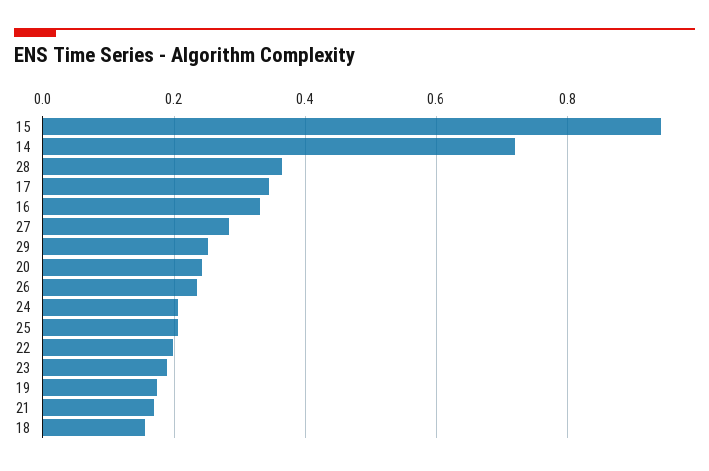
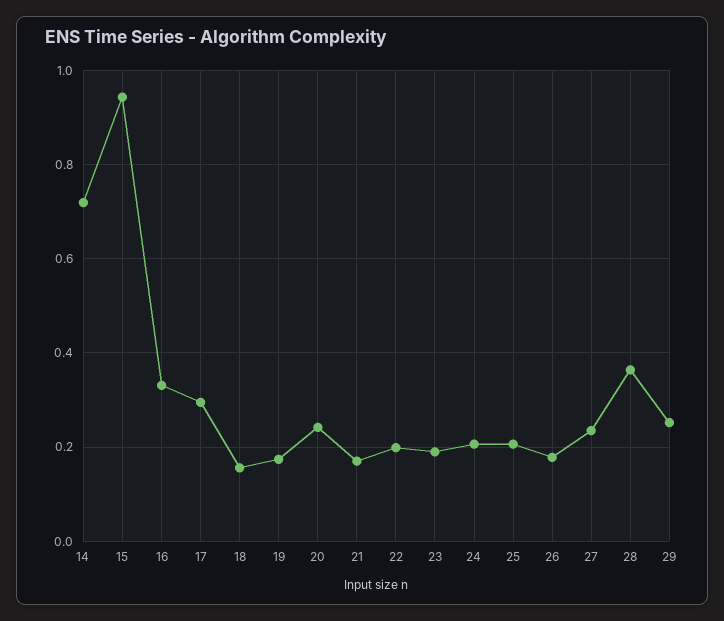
17: 0.34 -> 0.3
27: 0.28 -> 0.24
26: 0.24 -> 0.18

